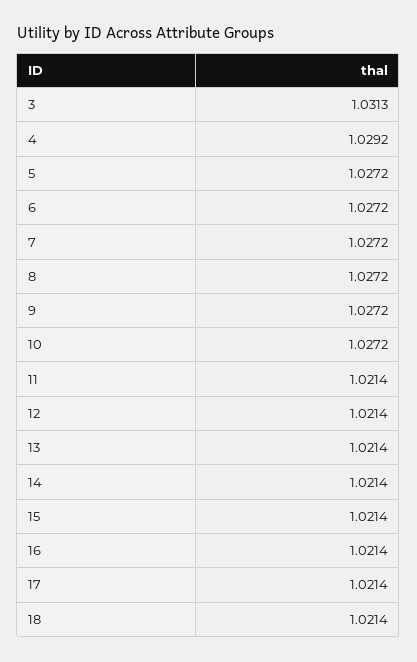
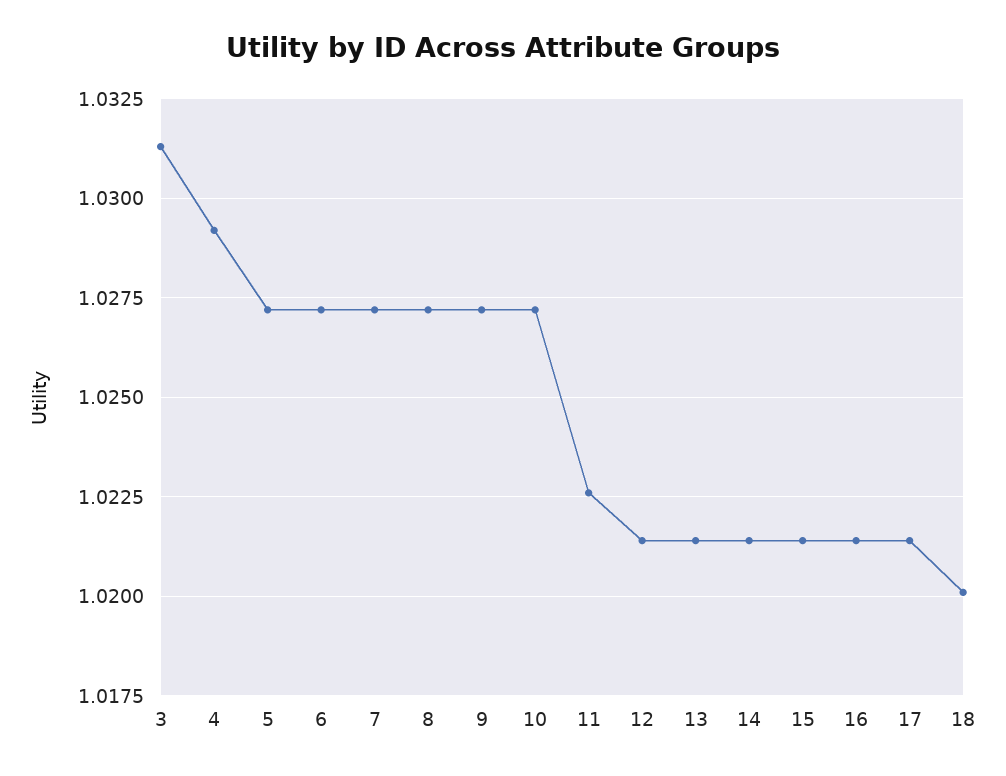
11: 1.0214 -> 1.0225
18: 1.0214 -> 1.02

